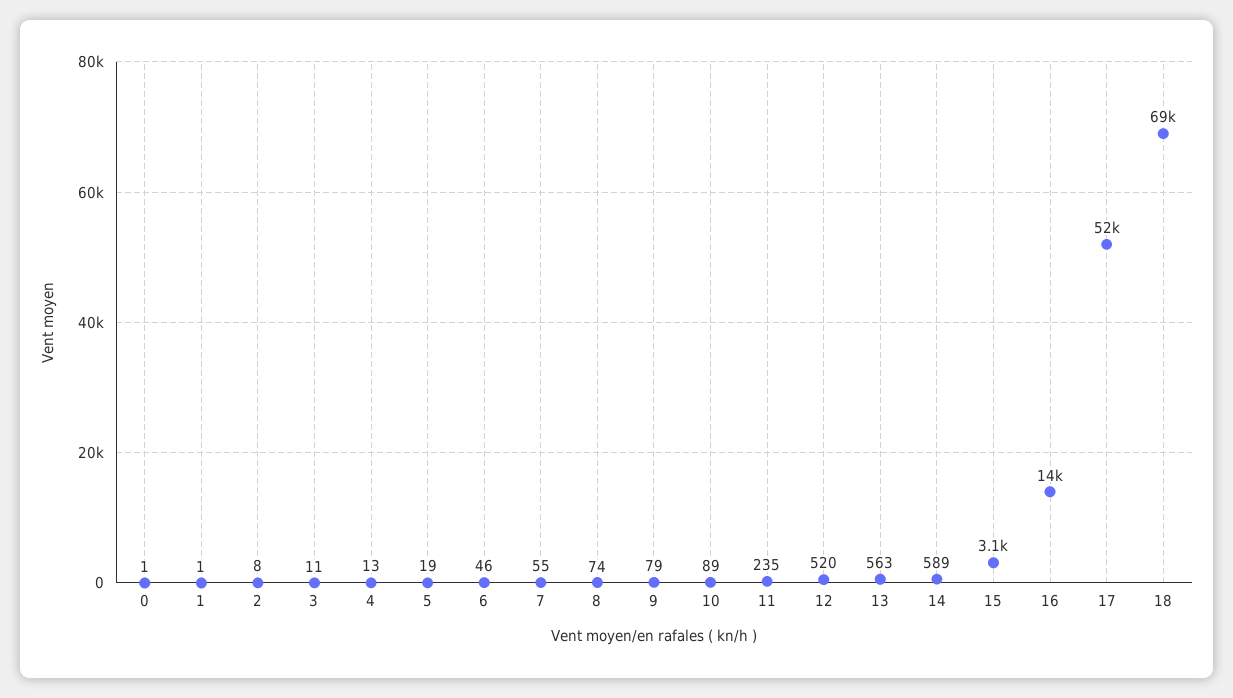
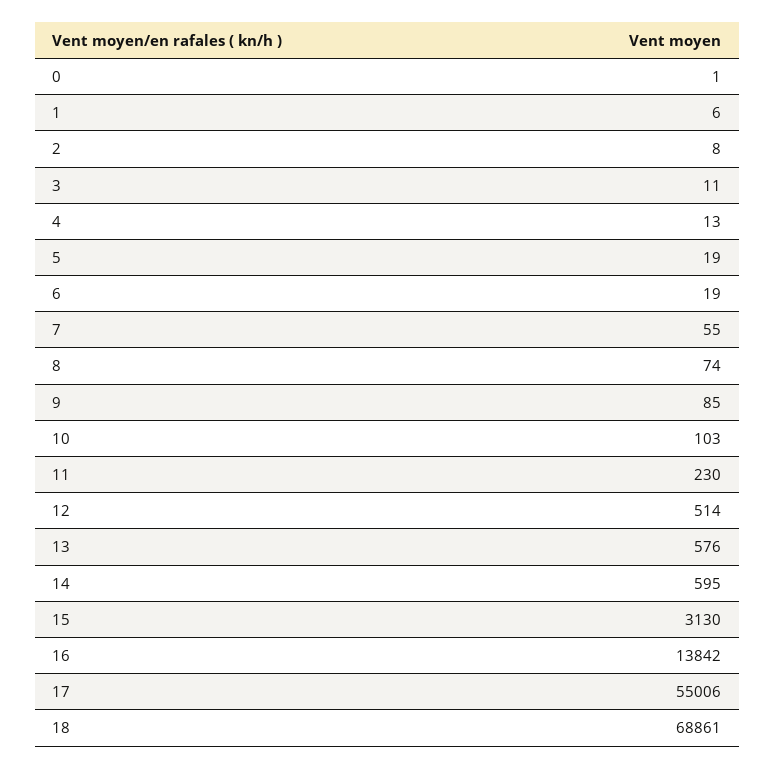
1: 1 -> 6
6: 46 -> 19
9: 79 -> 85
10: 89 -> 103
11: 235 -> 230
12: 520 -> 514
13: 563 -> 576
14: 589 -> 595
17: 52000 -> 55006

